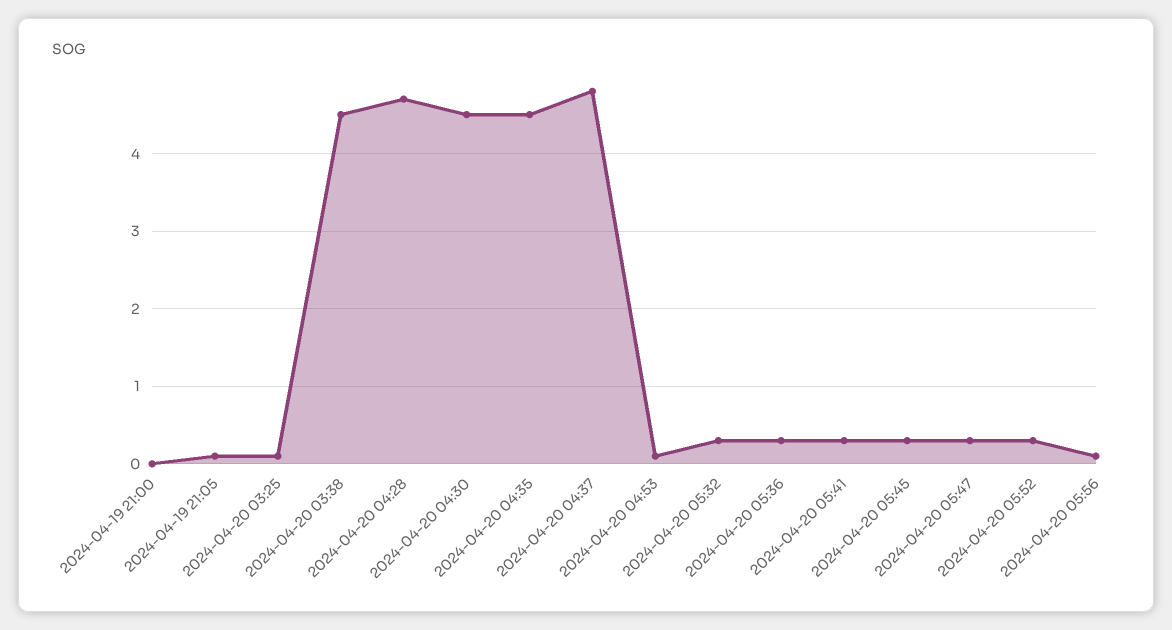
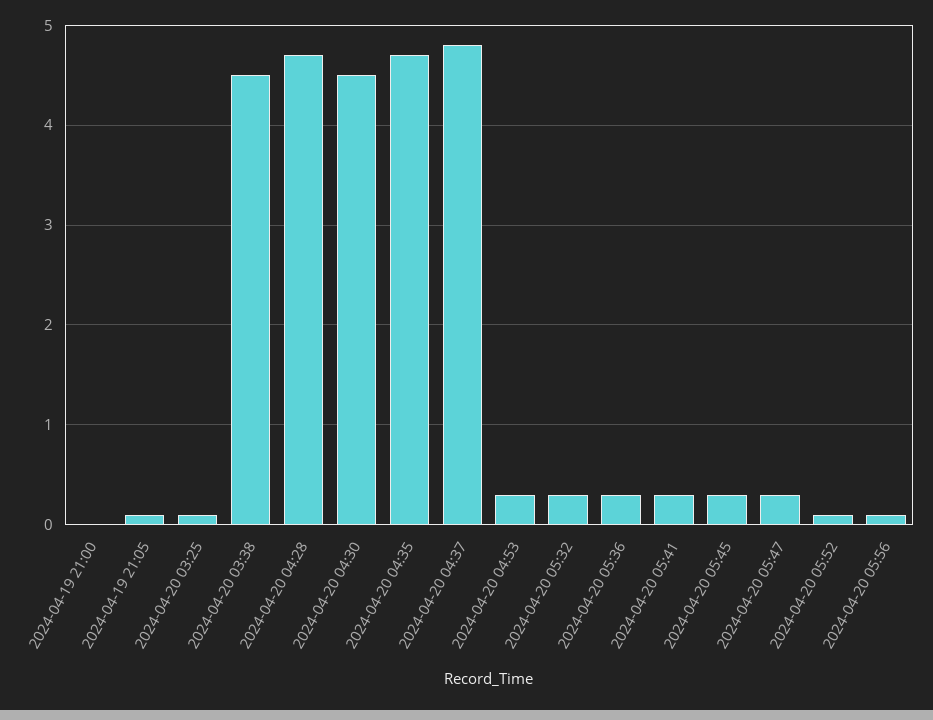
2024-04-20 04:35: 4.5 -> 4.7
2024-04-20 04:53: 0.1 -> 0.3
2024-04-20 05:52: 0.3 -> 0.1

